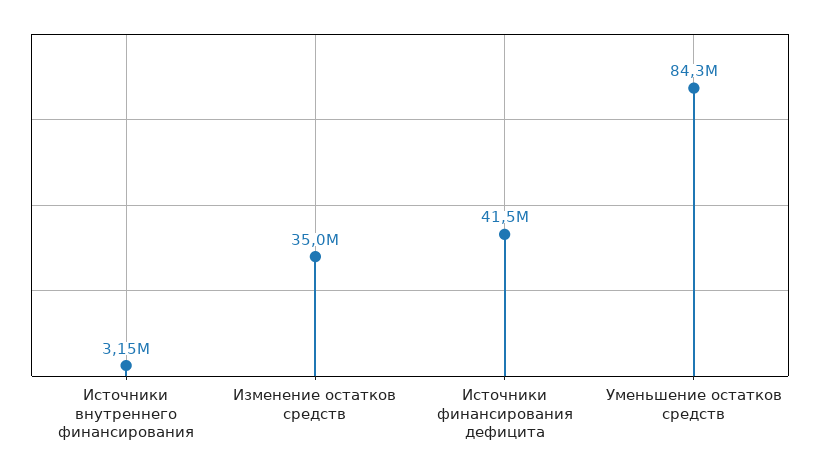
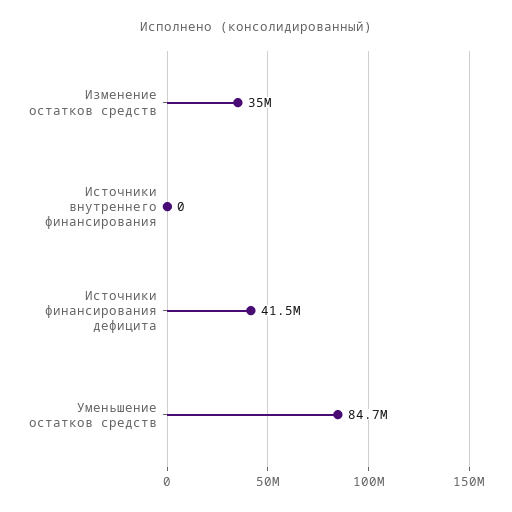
Источники внутреннего финансирования: 3150000 -> 0
Уменьшение остатков средств: 84300000 -> 84700000

